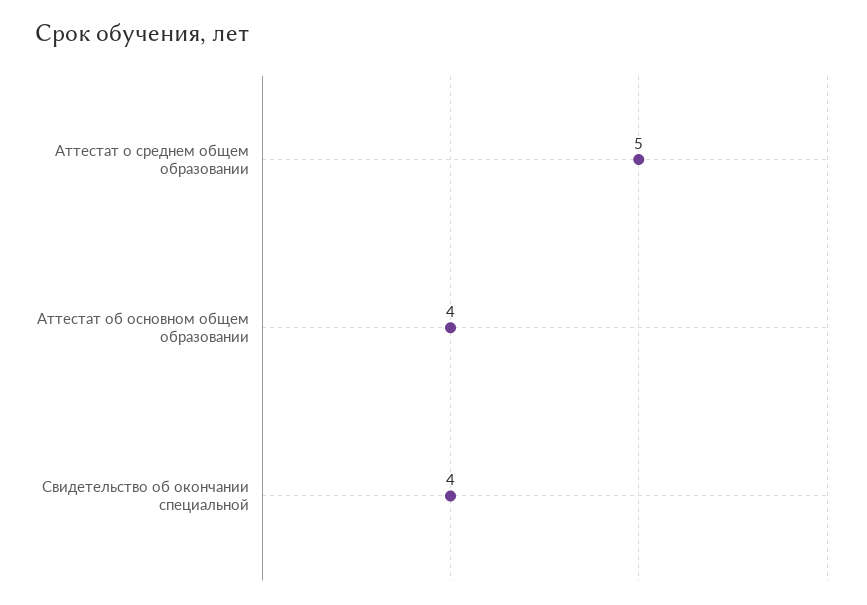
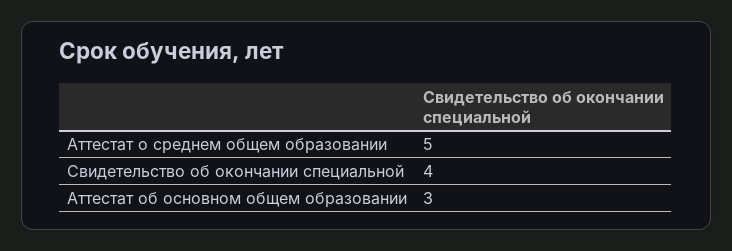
Аттестат об основном общем образовании: 4 -> 3

